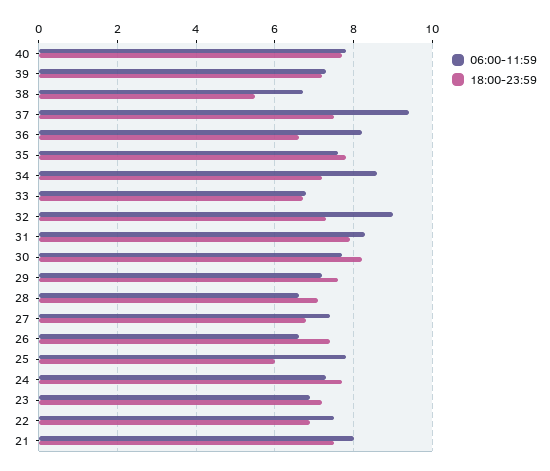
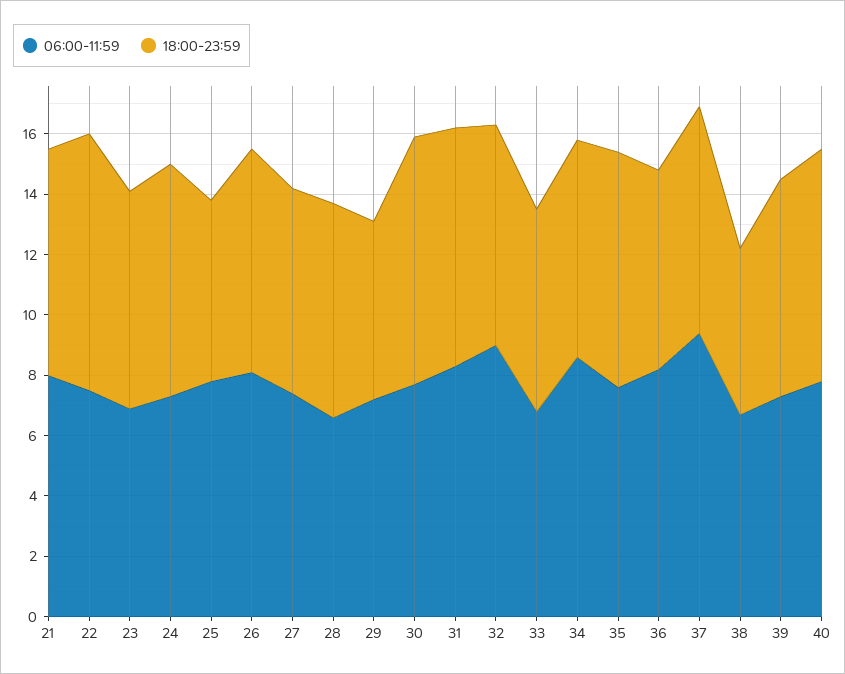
18:00-23:59, 29: 7.5 -> 6
06:00-11:59, 26: 6.5 -> 8
18:00-23:59, 22: 7 -> 8.5

